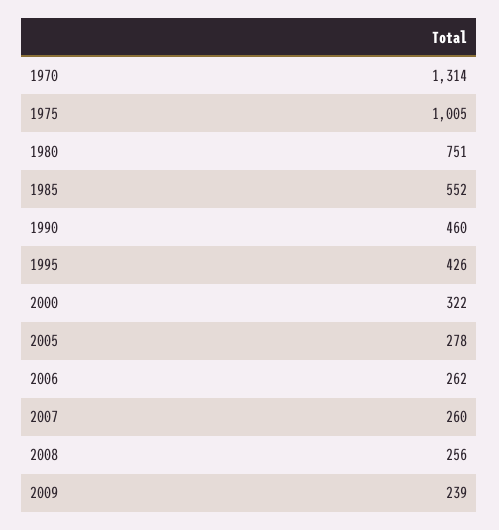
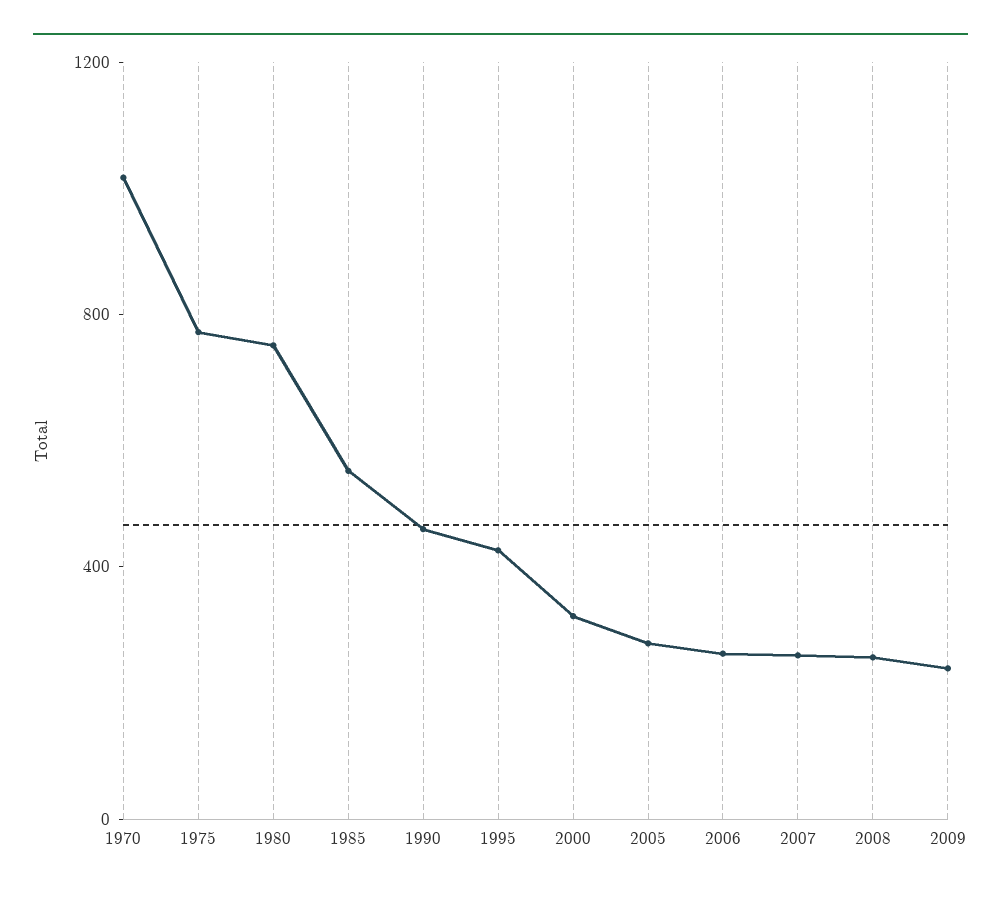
1970: 1314 -> 1000
1975: 1005 -> 800

